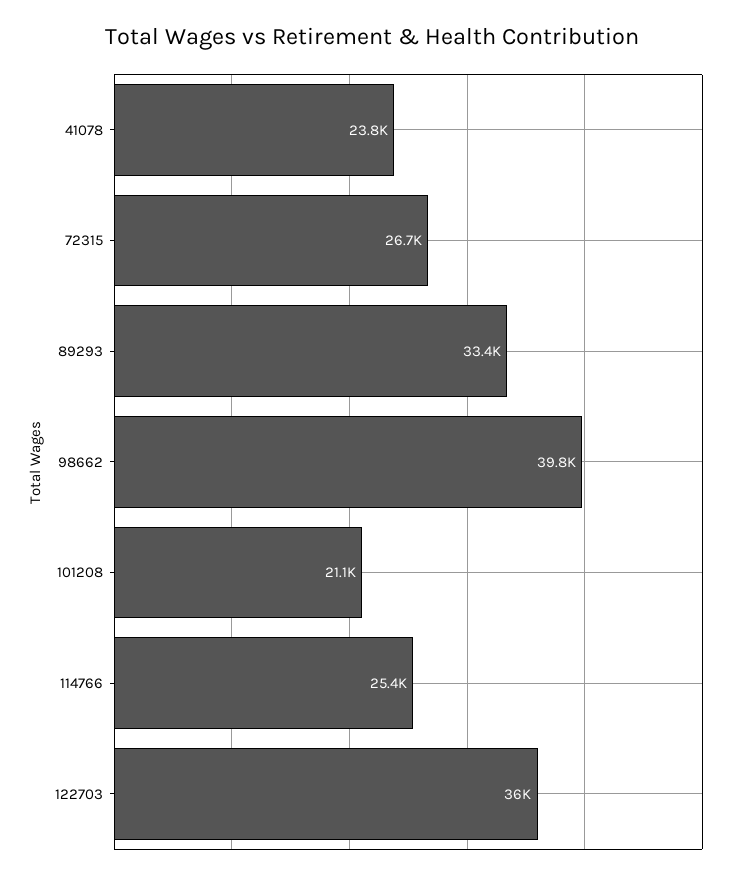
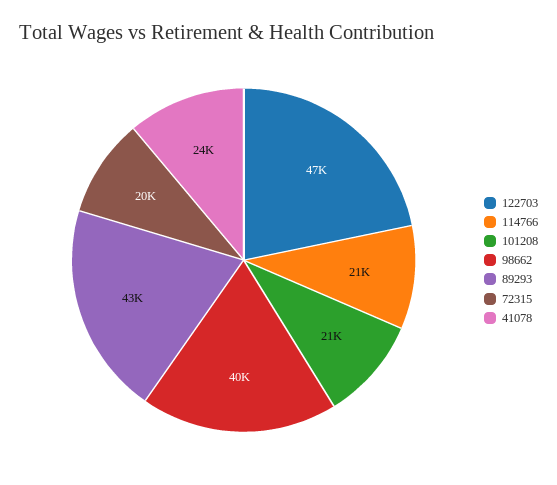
72315: 26700 -> 20000
89293: 33400 -> 43000
114766: 25400 -> 21000
122703: 36000 -> 47000

